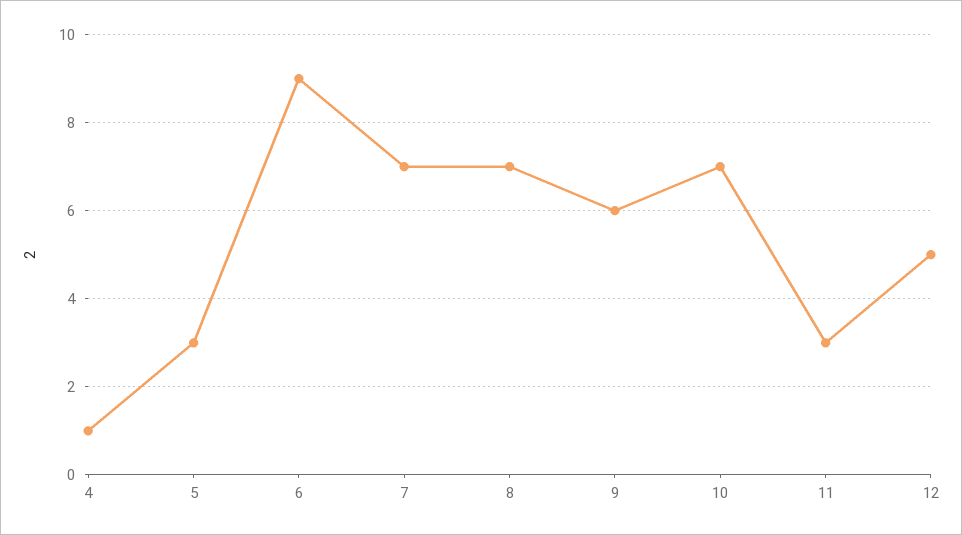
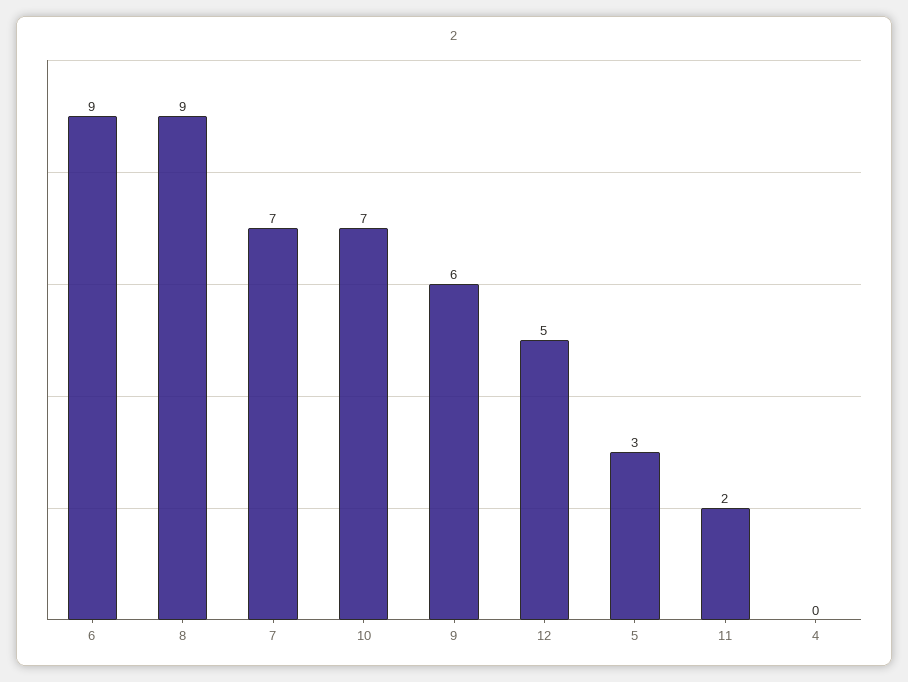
4: 1 -> 0
8: 7 -> 9
11: 3 -> 2

